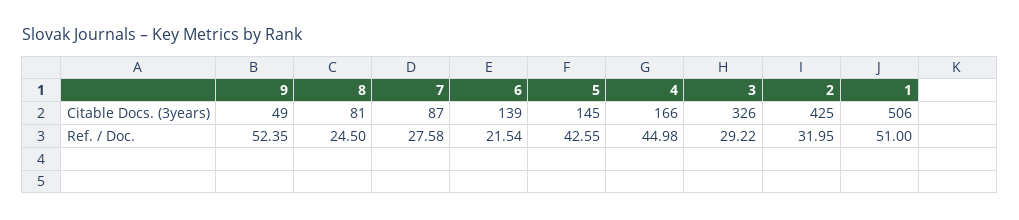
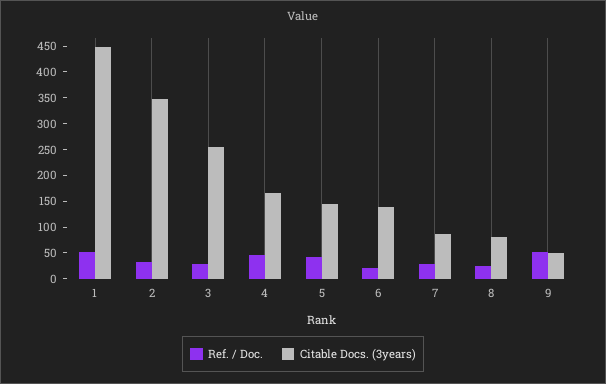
Citable Docs. (3years), 3: 326 -> 250
Citable Docs. (3years), 2: 425 -> 350
Citable Docs. (3years), 1: 506 -> 450

